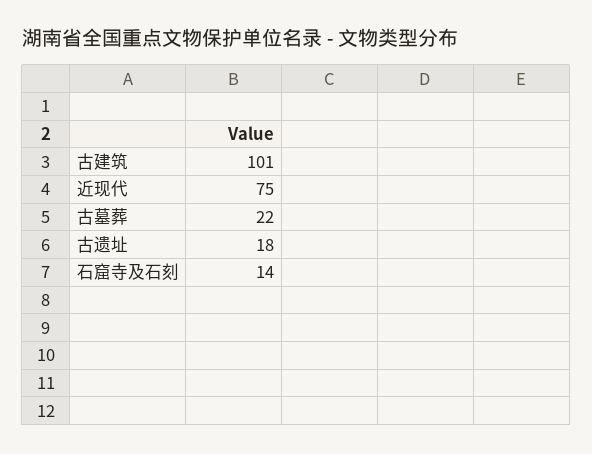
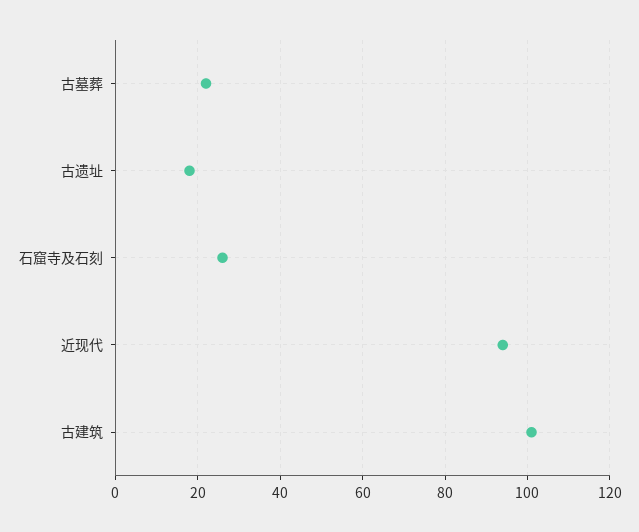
近现代: 75 -> 95
石窟寺及石刻: 14 -> 25

